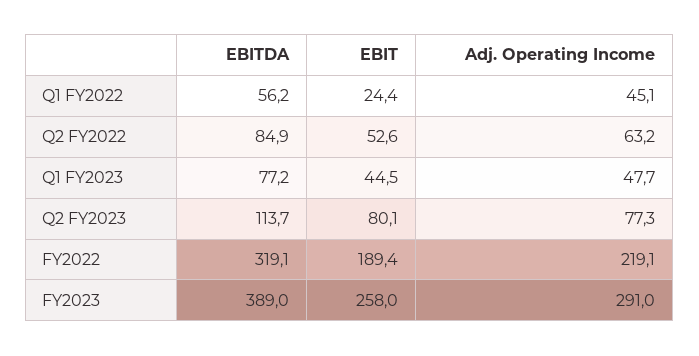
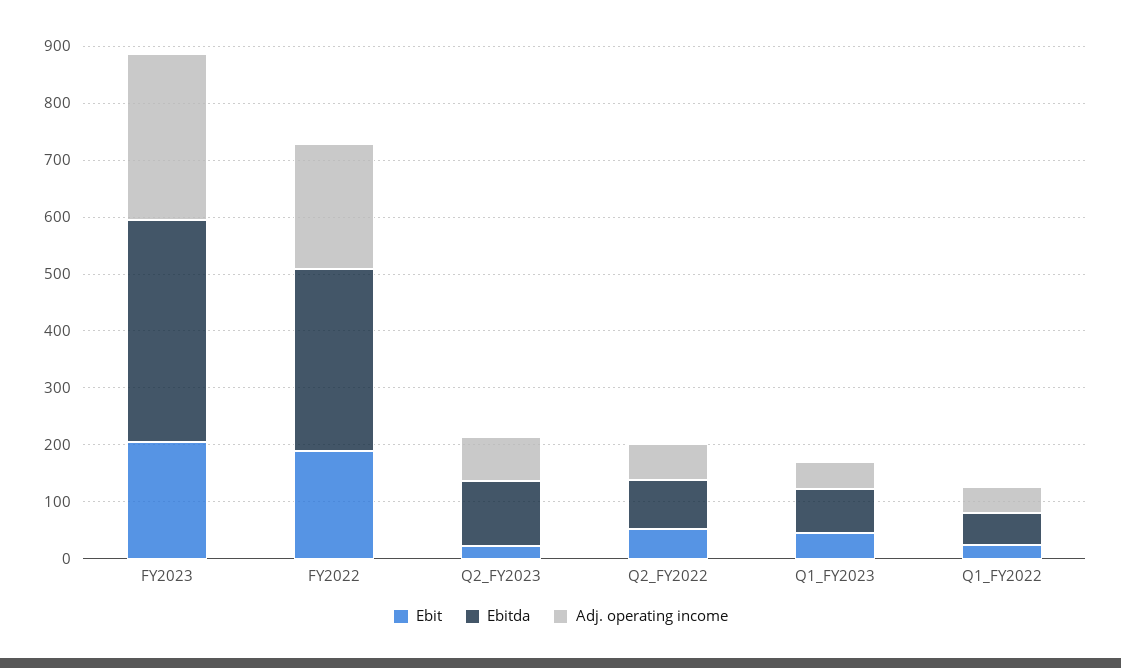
EBIT, Q2 FY2023: 80.1 -> 20
EBIT, FY2023: 258 -> 200

